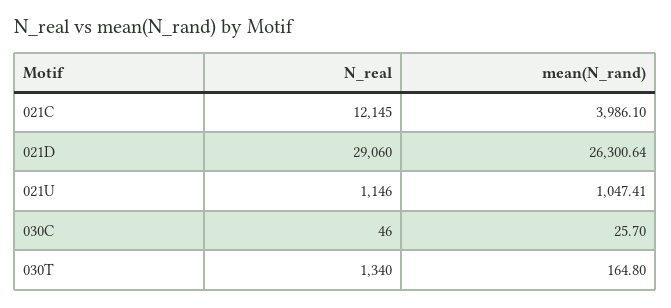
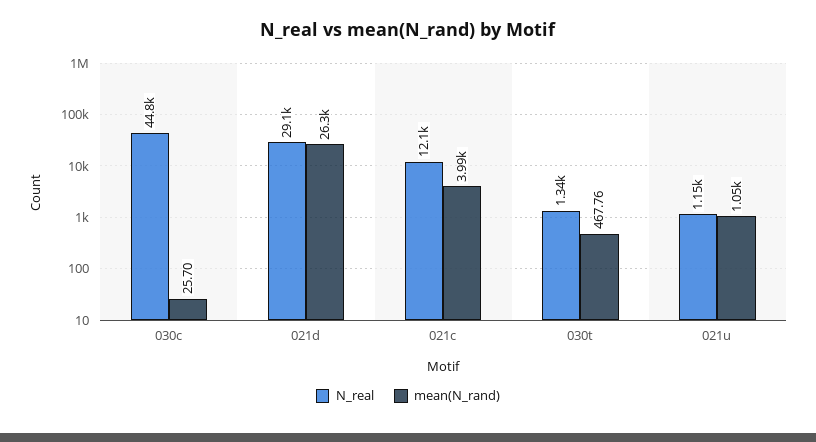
N_real, 030C: 46 -> 44800
mean(N_rand), 030T: 164.8 -> 467.76

